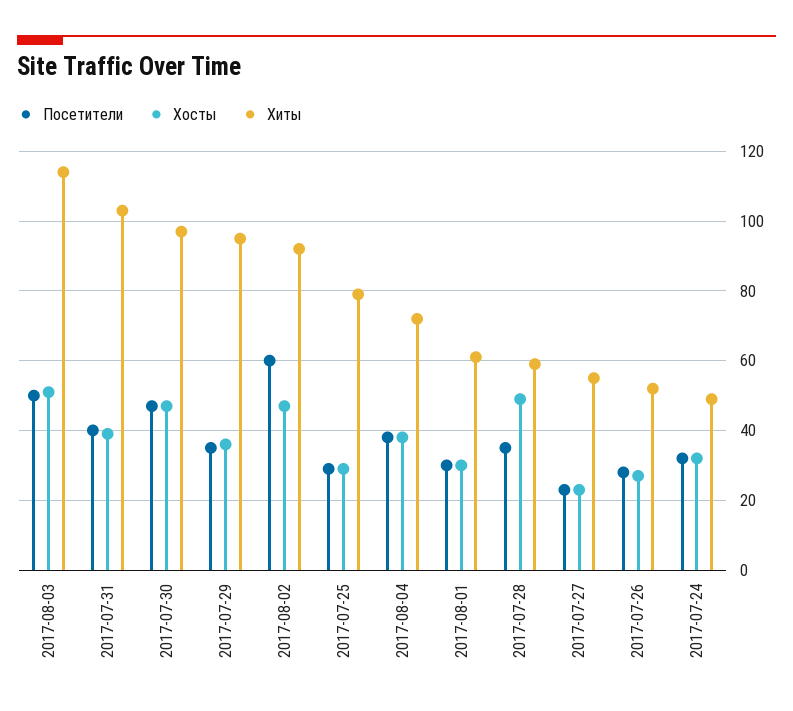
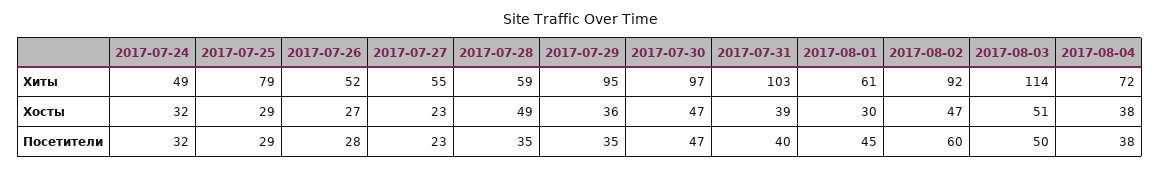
Посетители, 2017-08-01: 30 -> 45

